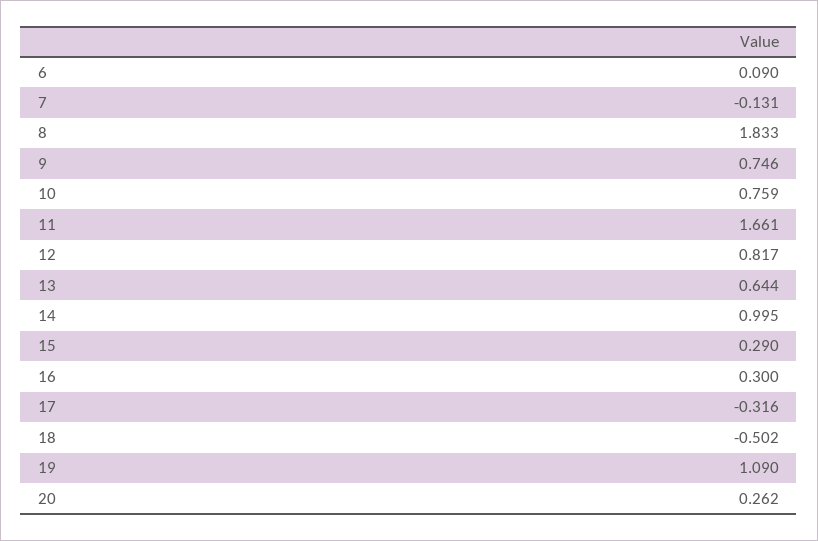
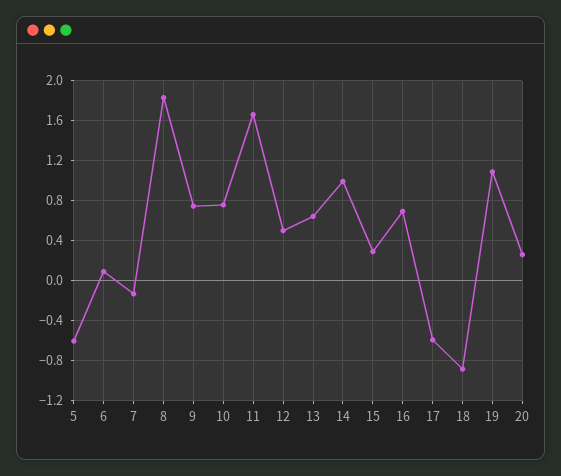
12: 0.817 -> 0.5
16: 0.3 -> 0.7
17: -0.316 -> -0.6
18: -0.502 -> -0.9
5: none -> -0.6

